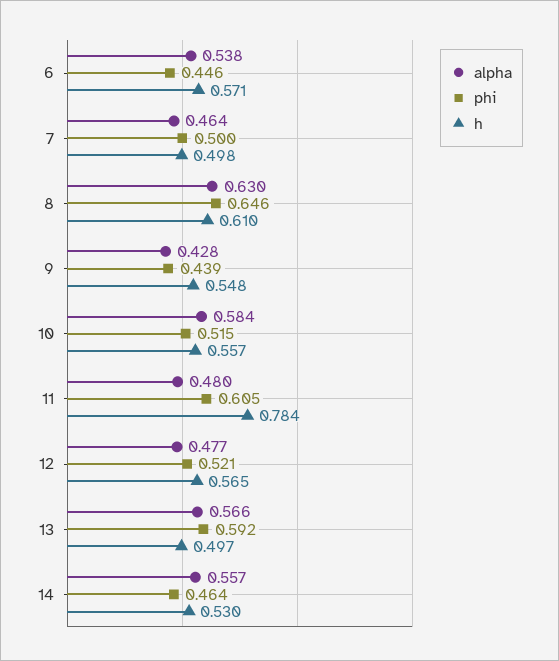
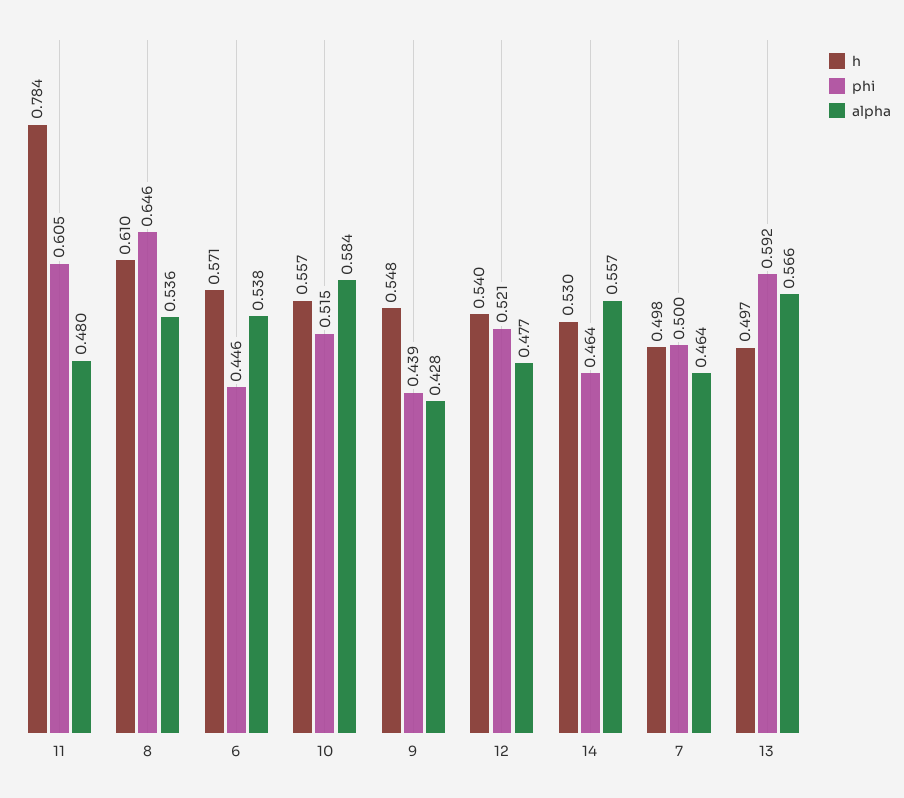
alpha, 8: 0.63 -> 0.536
h, 12: 0.565 -> 0.54

